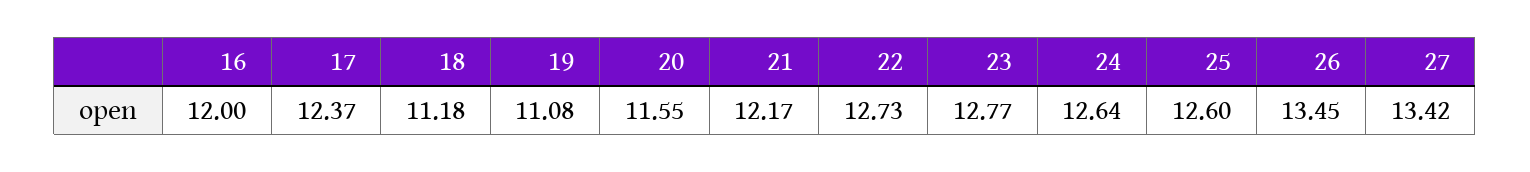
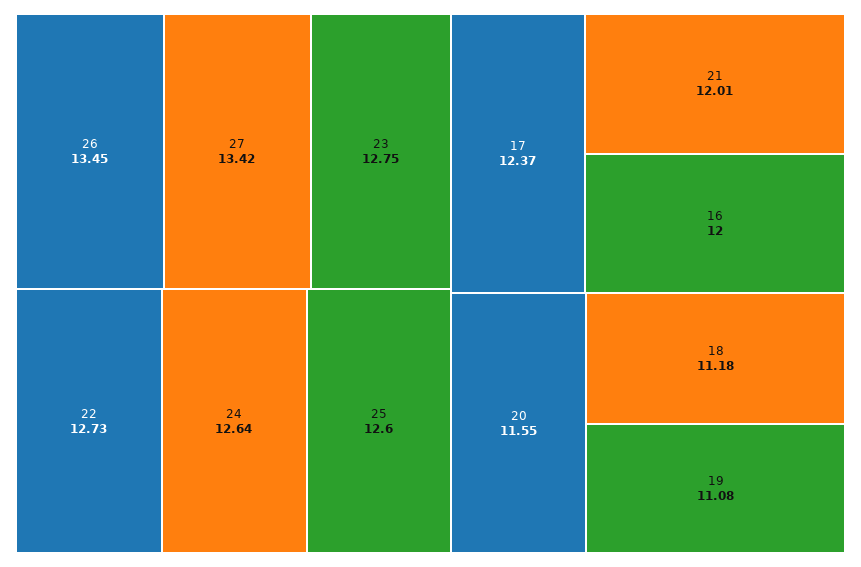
21: 12.17 -> 12.01
23: 12.77 -> 12.75

